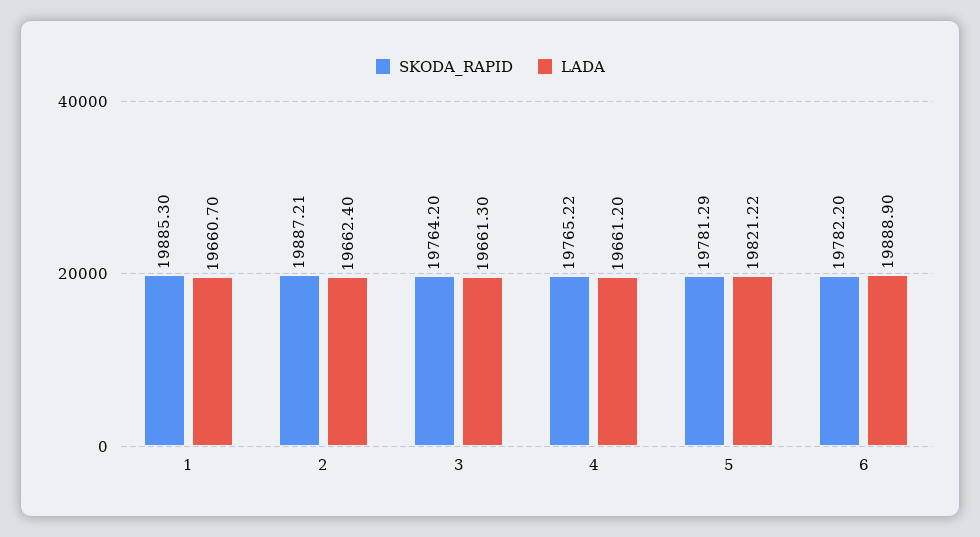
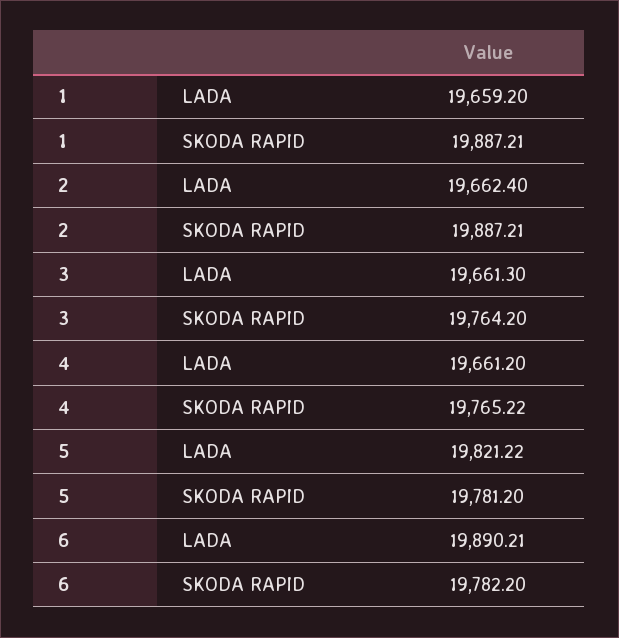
SKODA_RAPID, 1: 19885.3 -> 19887.21
LADA, 1: 19660.7 -> 19659.2
SKODA_RAPID, 5: 19781.29 -> 19781.2
LADA, 6: 19888.9 -> 19890.21

